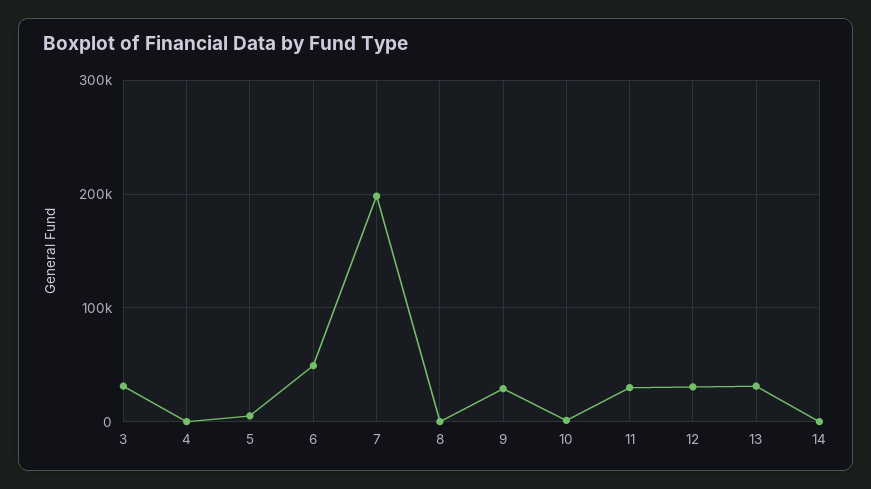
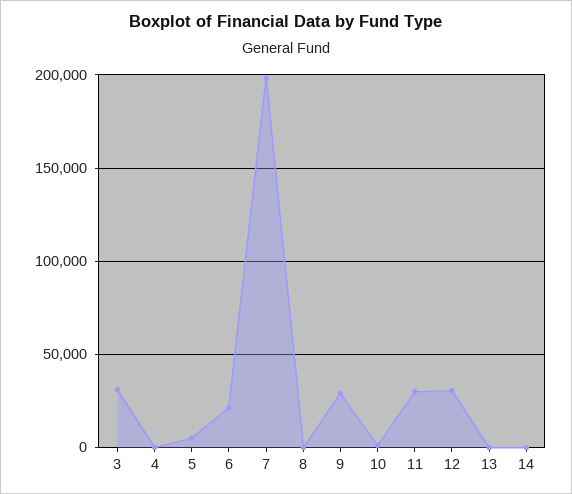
6: 50000 -> 20000
13: 30000 -> 0

